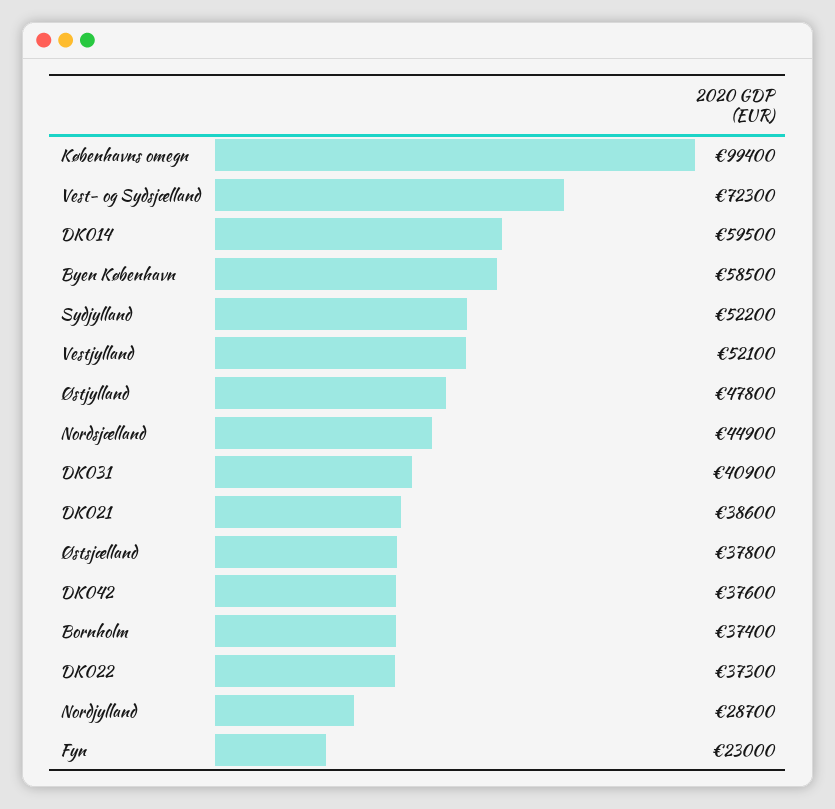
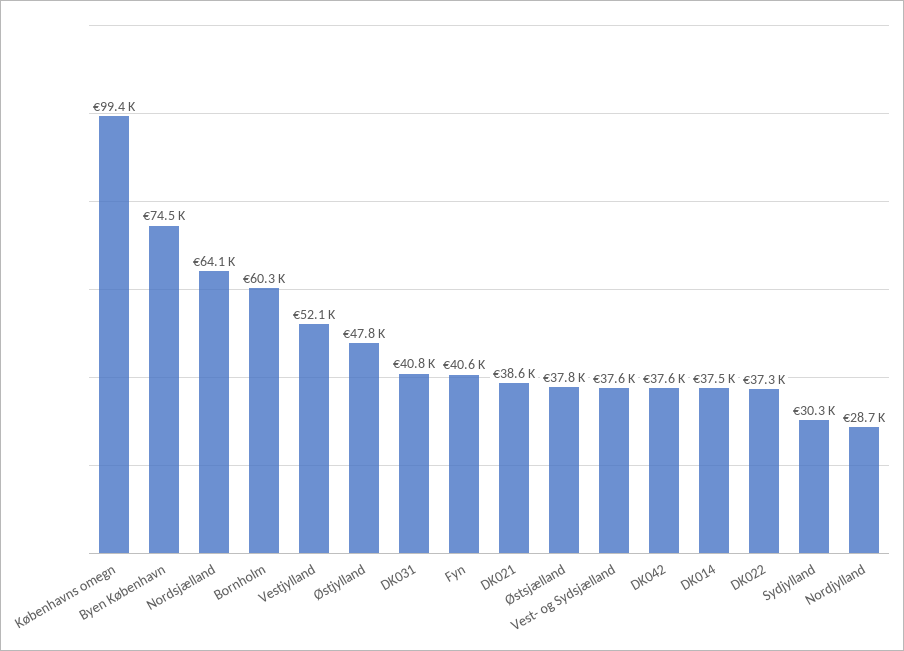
Vest- og Sydsjælland: 72300 -> 37600
DK014: 59500 -> 37500
Byen København: 58500 -> 74500
Sydjylland: 52200 -> 30300
Nordsjælland: 44900 -> 64100
DK031: 40900 -> 40800
Bornholm: 37400 -> 60300
Fyn: 23000 -> 40600

